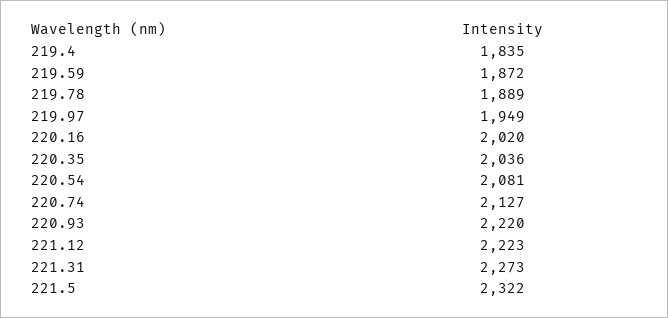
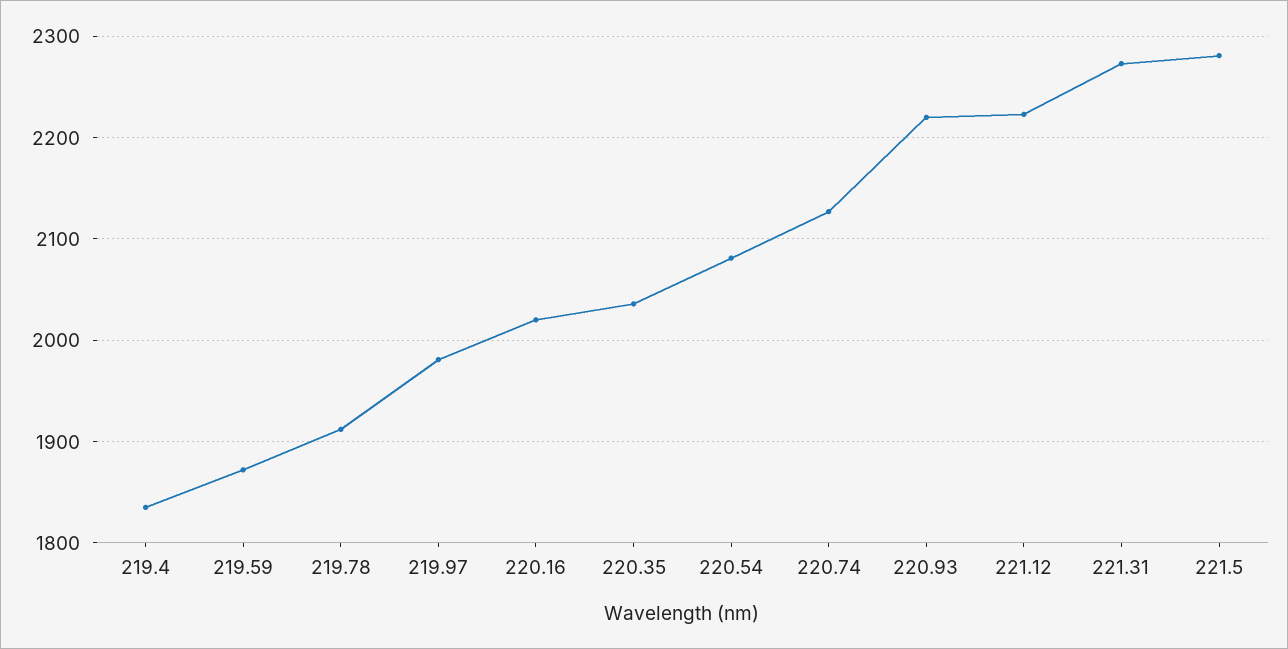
219.78: 1889 -> 1910
219.97: 1949 -> 1980
221.5: 2322 -> 2280

